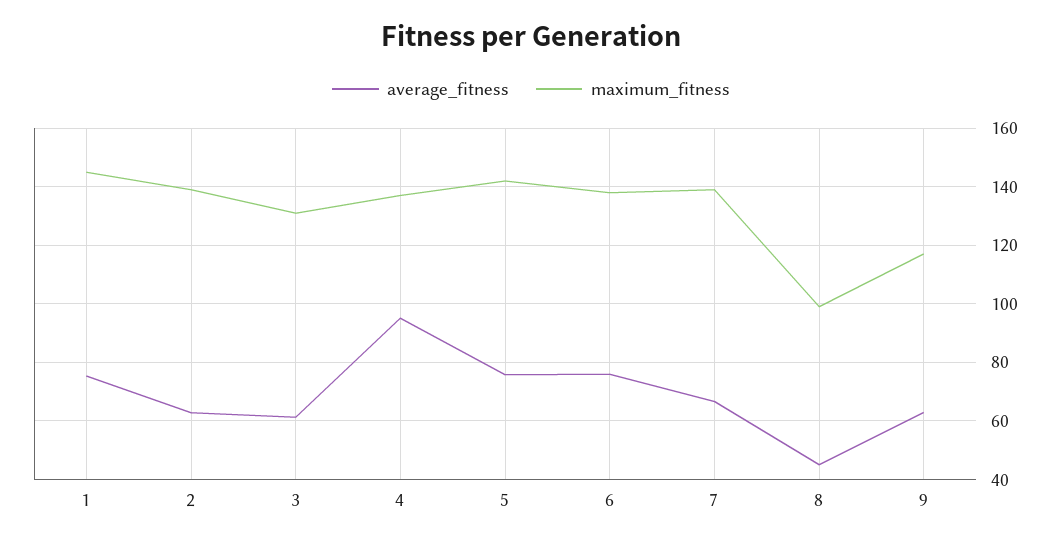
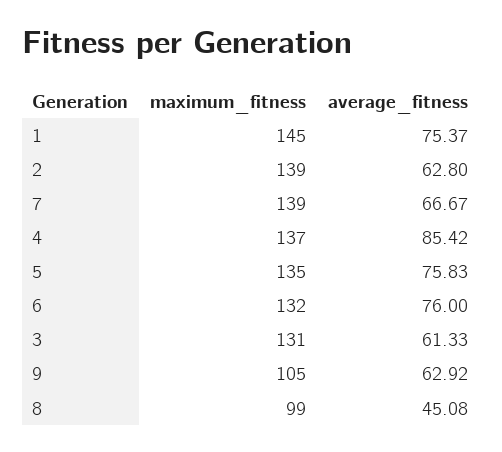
average_fitness, 4: 95 -> 85.42
maximum_fitness, 5: 142.5 -> 135
maximum_fitness, 6: 137.5 -> 132
maximum_fitness, 9: 117.5 -> 105

